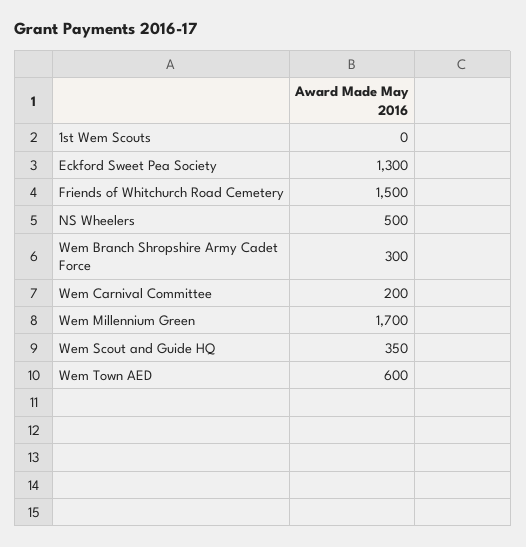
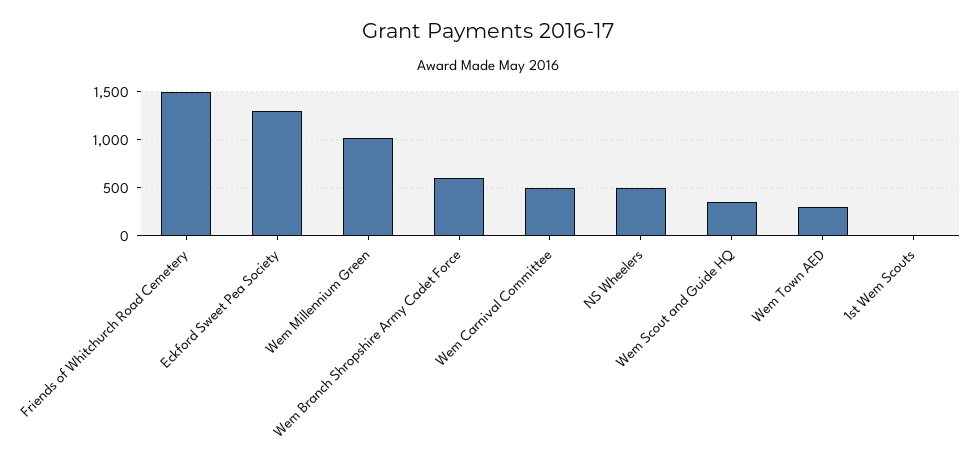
Wem Branch Shropshire Army Cadet Force: 300 -> 600
Wem Carnival Committee: 200 -> 500
Wem Millennium Green: 1700 -> 1000
Wem Town AED: 600 -> 300

